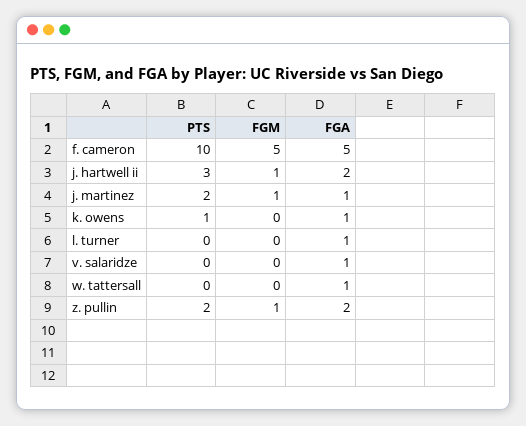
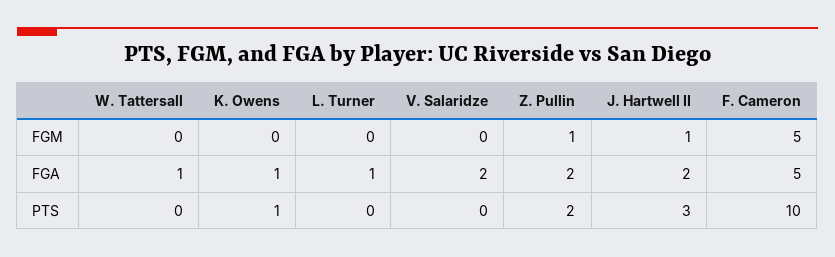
PTS, j. martinez: 2 -> none
FGM, j. martinez: 1 -> none
FGA, j. martinez: 1 -> none
FGA, v. salaridze: 1 -> 2

